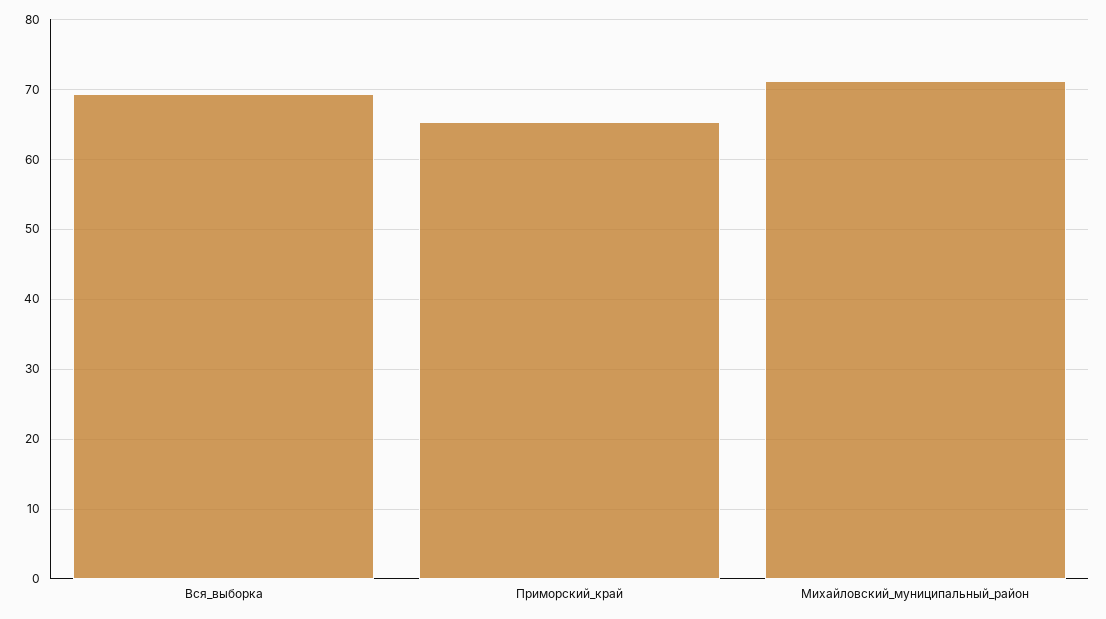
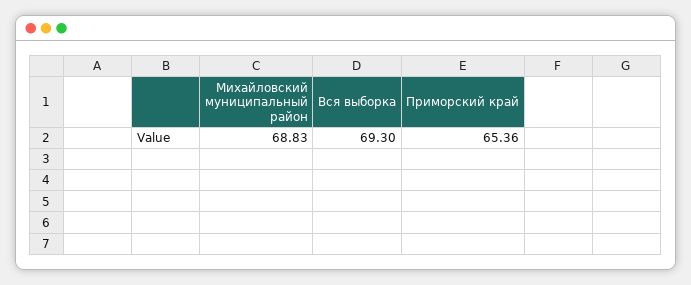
Михайловский_муниципальный_район: 71 -> 68.83

